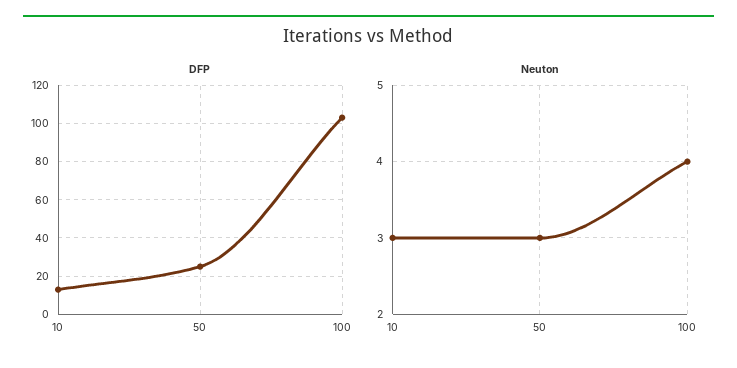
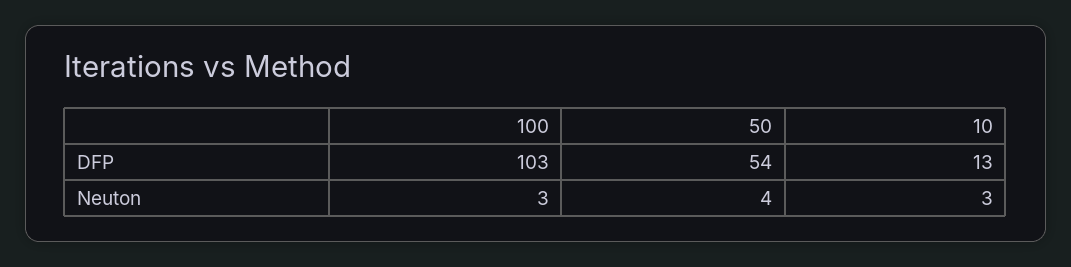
DFP, 50: 25 -> 54
Neuton, 50: 3 -> 4
Neuton, 100: 4 -> 3

